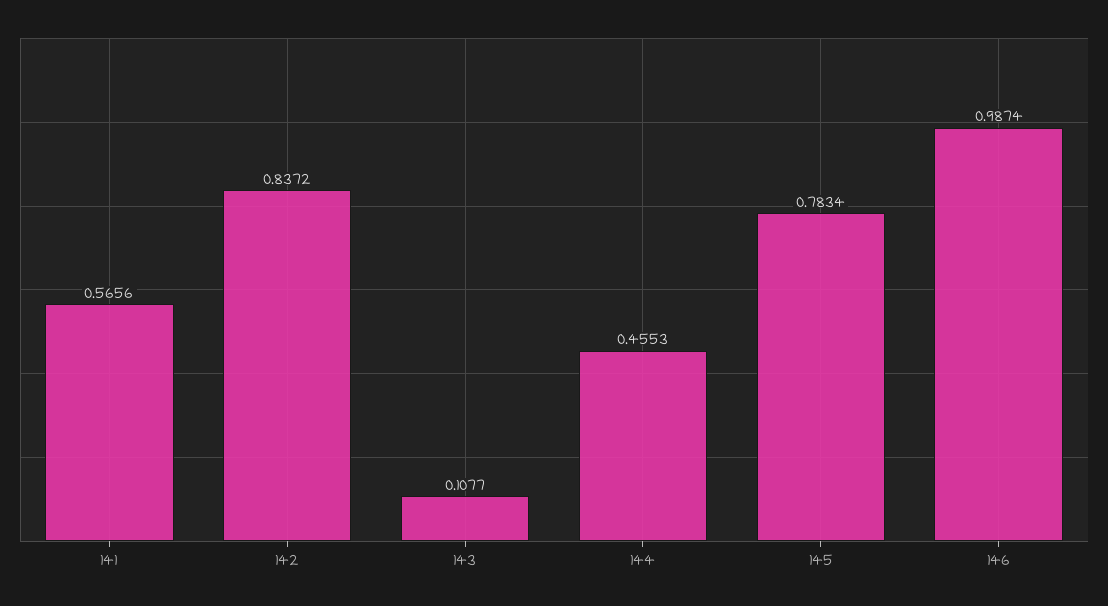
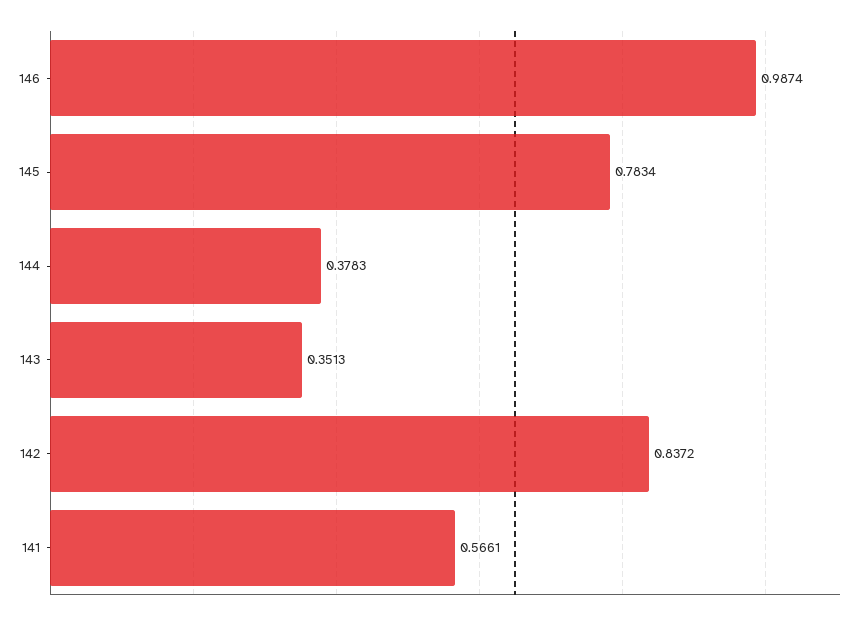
141: 0.5656 -> 0.5661
143: 0.1077 -> 0.3513
144: 0.4553 -> 0.3783

